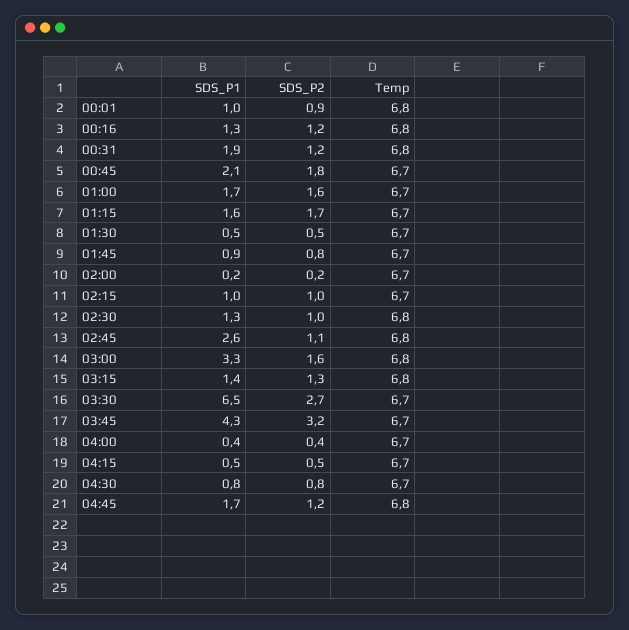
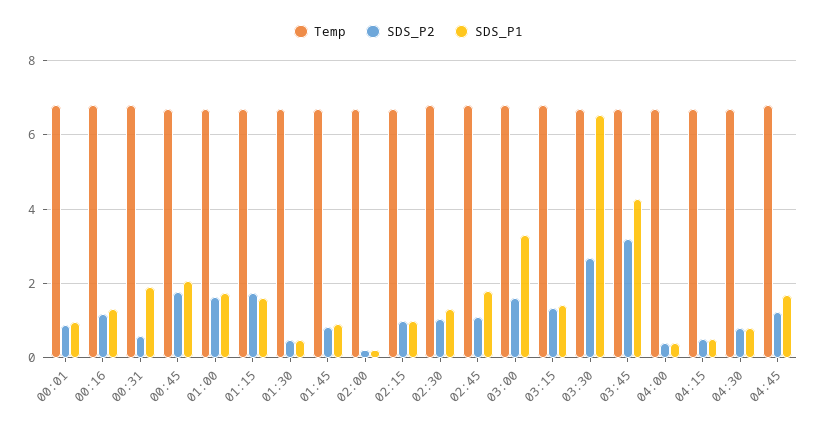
SDS_P2, 00:31: 1.2 -> 0.6
SDS_P1, 02:45: 2.6 -> 1.8

